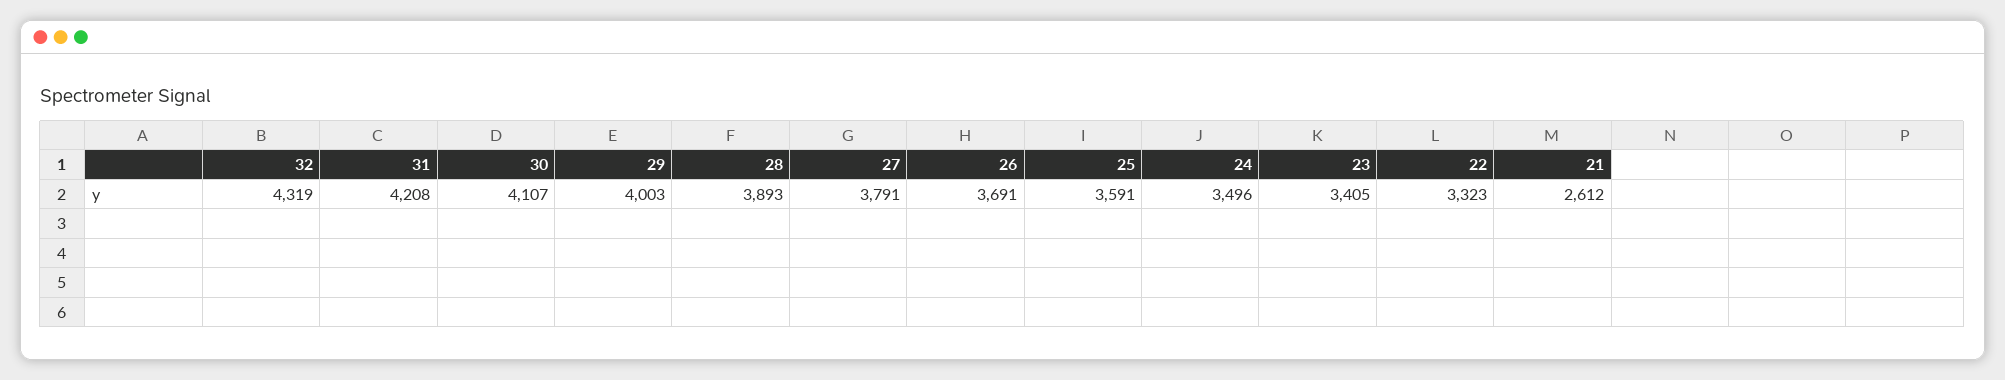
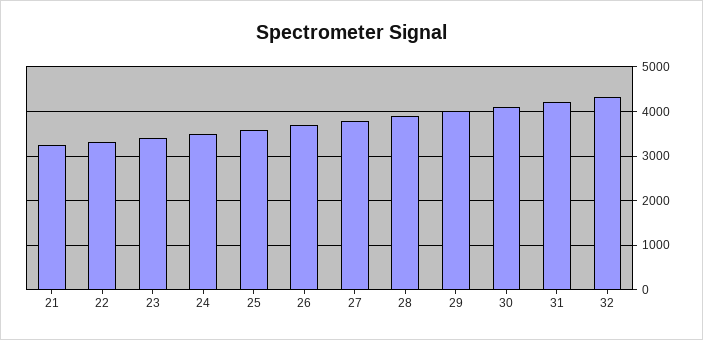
21: 2612 -> 3200

